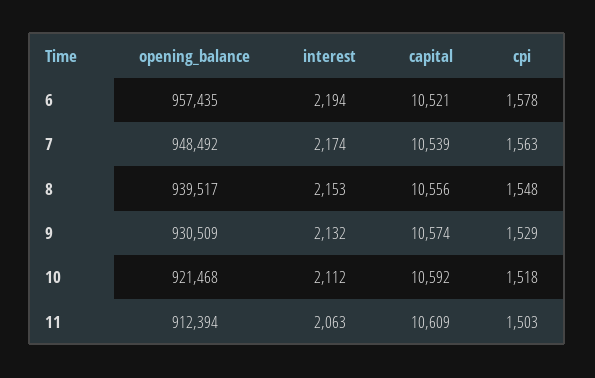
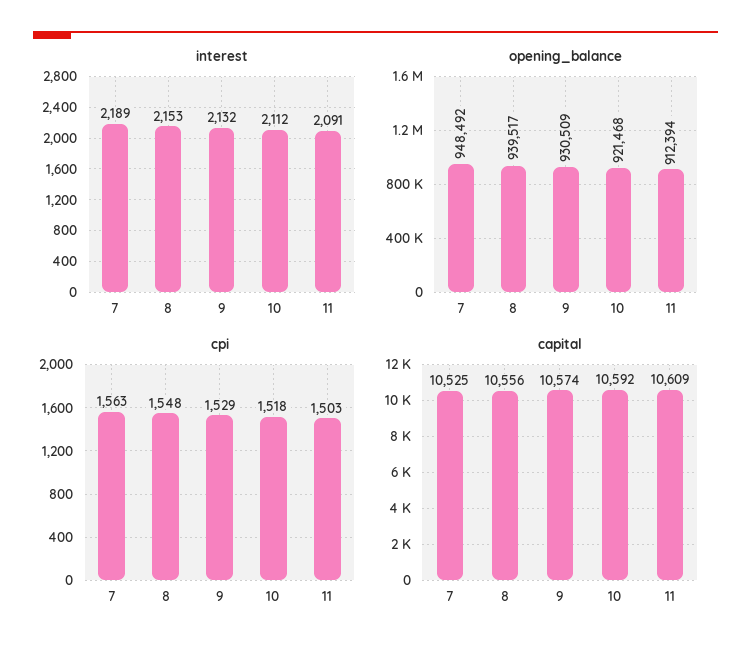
opening_balance, 6: 957435 -> none
interest, 6: 2194 -> none
capital, 6: 10521 -> none
cpi, 6: 1578 -> none
interest, 7: 2174 -> 2189
capital, 7: 10539 -> 10525
interest, 11: 2063 -> 2091

